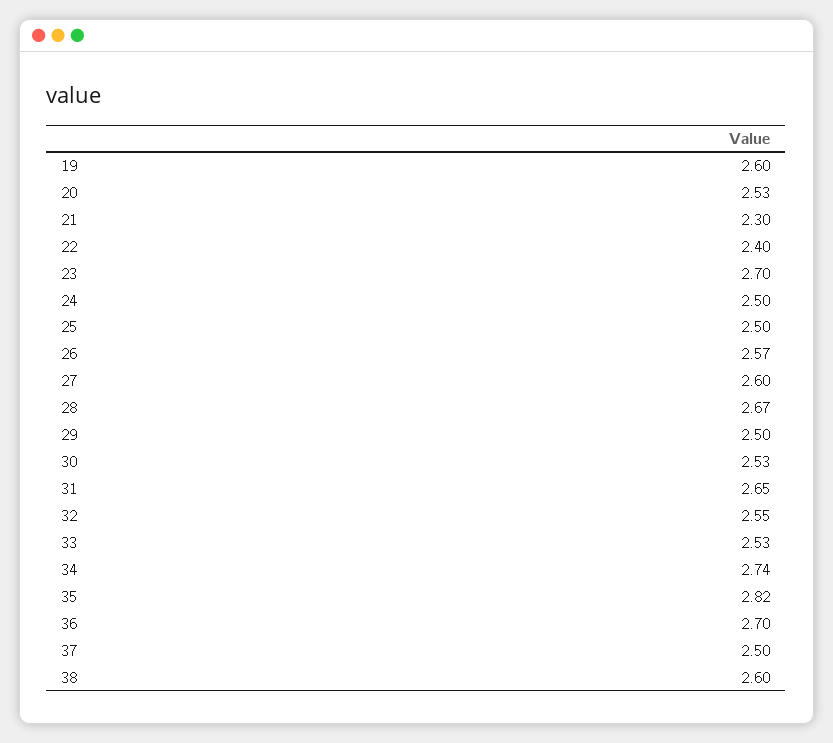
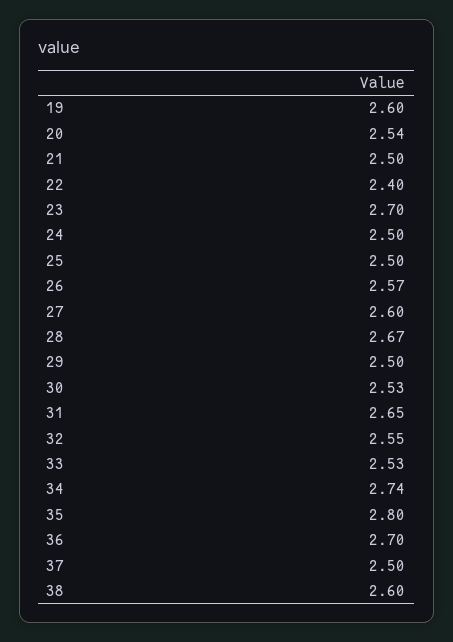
20: 2.53 -> 2.54
21: 2.3 -> 2.5
35: 2.82 -> 2.8

